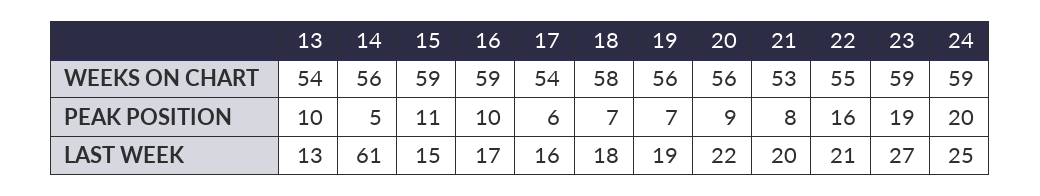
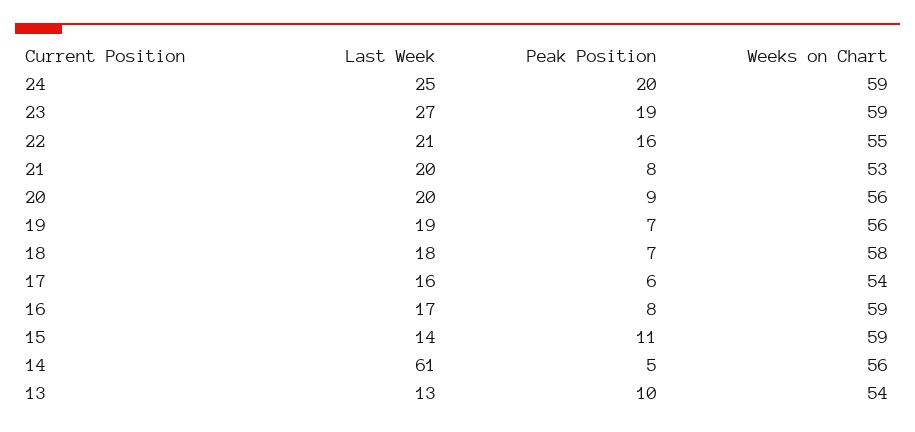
16, PEAK POSITION: 10 -> 8
15, LAST WEEK: 15 -> 14
20, LAST WEEK: 22 -> 20

